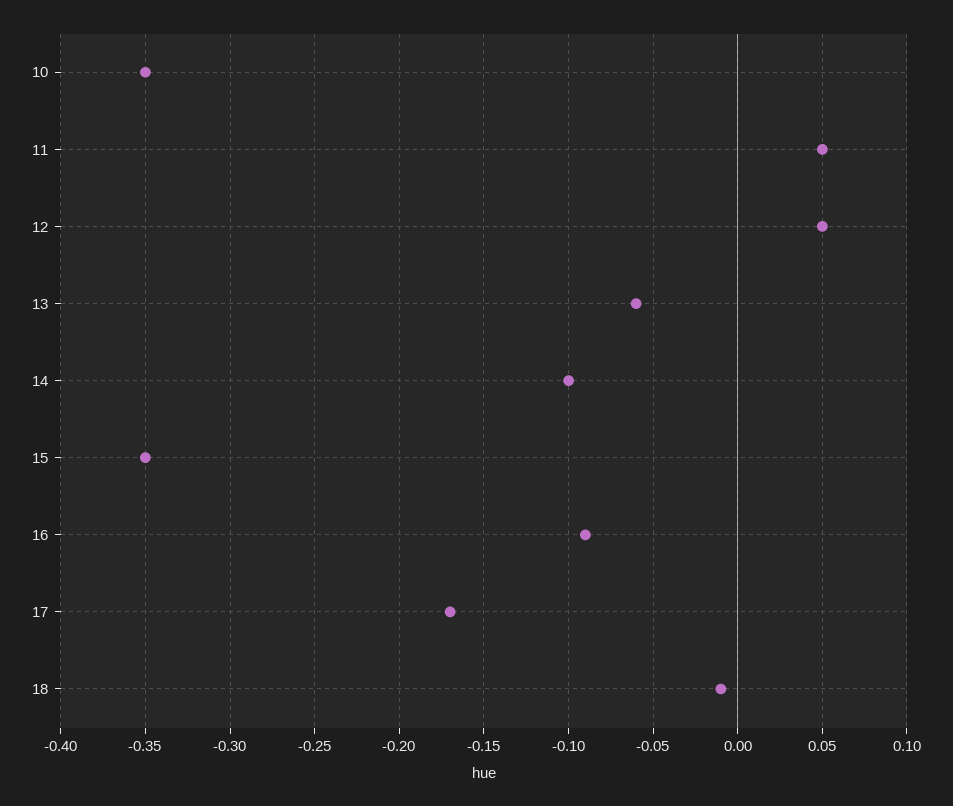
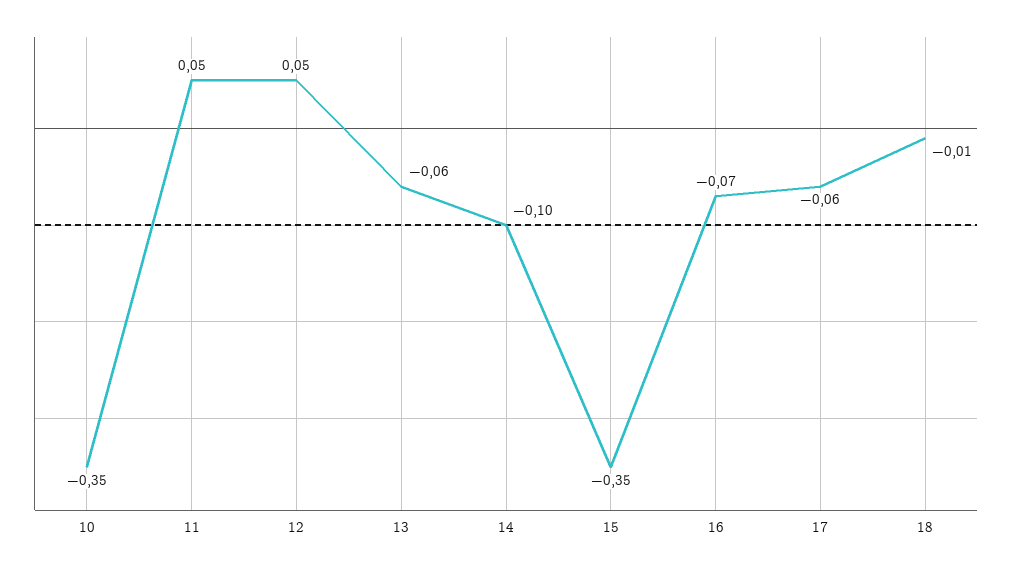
16: -0.09 -> -0.07
17: -0.17 -> -0.06

